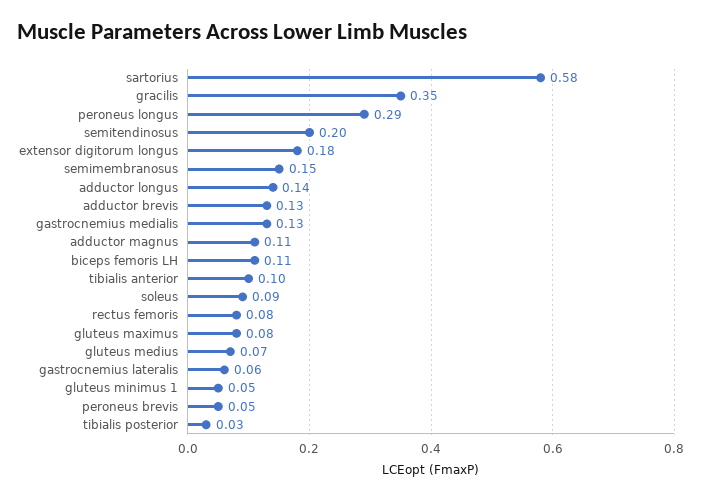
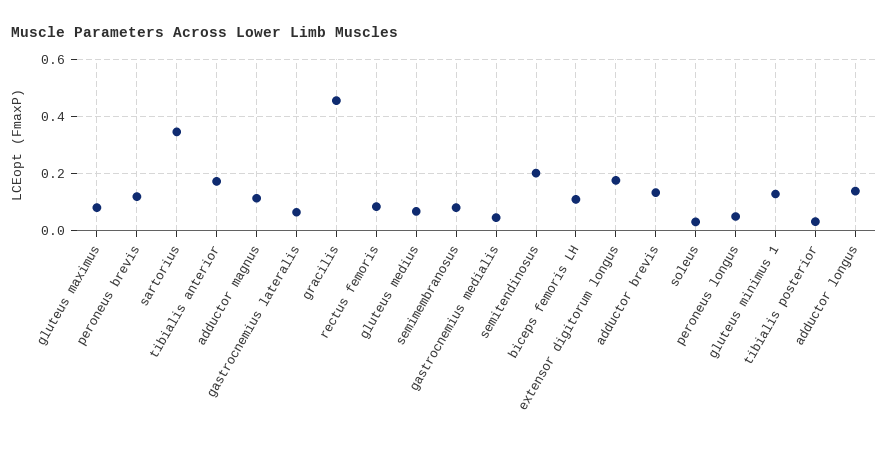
sartorius: 0.58 -> 0.35
gracilis: 0.35 -> 0.45
peroneus longus: 0.29 -> 0.05
semimembranosus: 0.15 -> 0.075
gastrocnemius medialis: 0.13 -> 0.05
tibialis anterior: 0.1 -> 0.175
soleus: 0.09 -> 0.025
gluteus minimus 1: 0.05 -> 0.125
peroneus brevis: 0.05 -> 0.125

